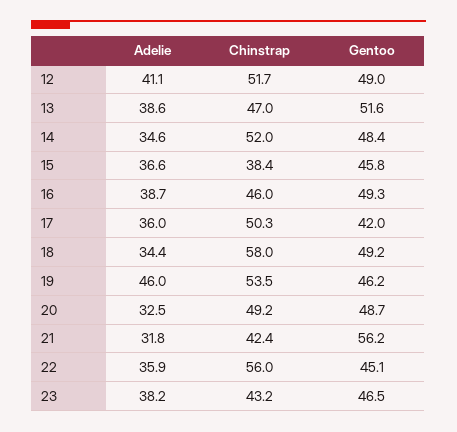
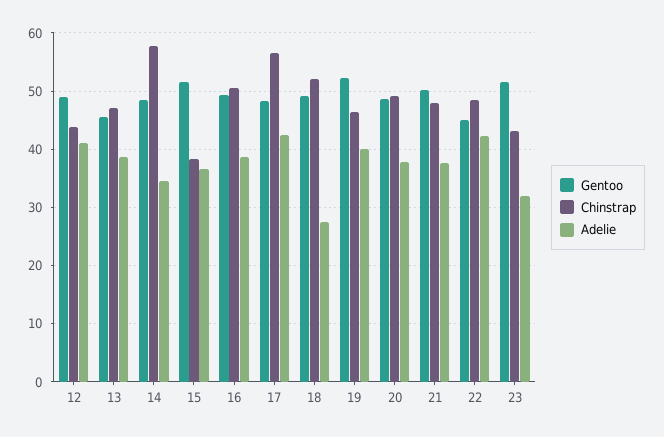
Chinstrap, 12: 51.7 -> 44
Gentoo, 13: 51.6 -> 46
Chinstrap, 14: 52 -> 58
Gentoo, 15: 45.8 -> 52
Chinstrap, 16: 46 -> 50
Adelie, 17: 36 -> 42
Chinstrap, 17: 50.3 -> 56
Gentoo, 17: 42 -> 48
Adelie, 18: 34.4 -> 28
Chinstrap, 18: 58 -> 52
Adelie, 19: 46 -> 40
Chinstrap, 19: 53.5 -> 46
Gentoo, 19: 46.2 -> 52
Adelie, 20: 32.5 -> 38
Adelie, 21: 31.8 -> 38
Chinstrap, 21: 42.4 -> 48
Gentoo, 21: 56.2 -> 50
Adelie, 22: 35.9 -> 42
Chinstrap, 22: 56 -> 48
Adelie, 23: 38.2 -> 32
Gentoo, 23: 46.5 -> 52

